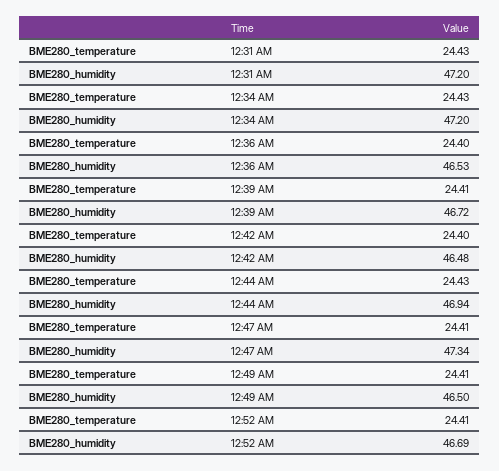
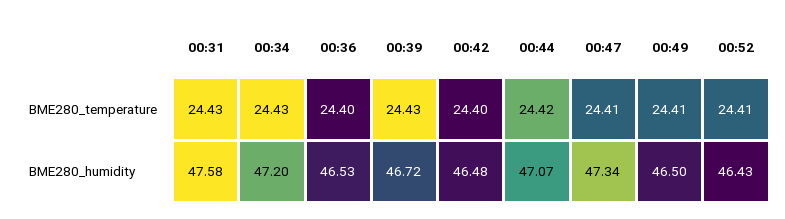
BME280_humidity, 12:31 AM: 47.2 -> 47.58
BME280_temperature, 12:39 AM: 24.41 -> 24.43
BME280_temperature, 12:44 AM: 24.43 -> 24.42
BME280_humidity, 12:44 AM: 46.94 -> 47.07
BME280_humidity, 12:52 AM: 46.69 -> 46.43

